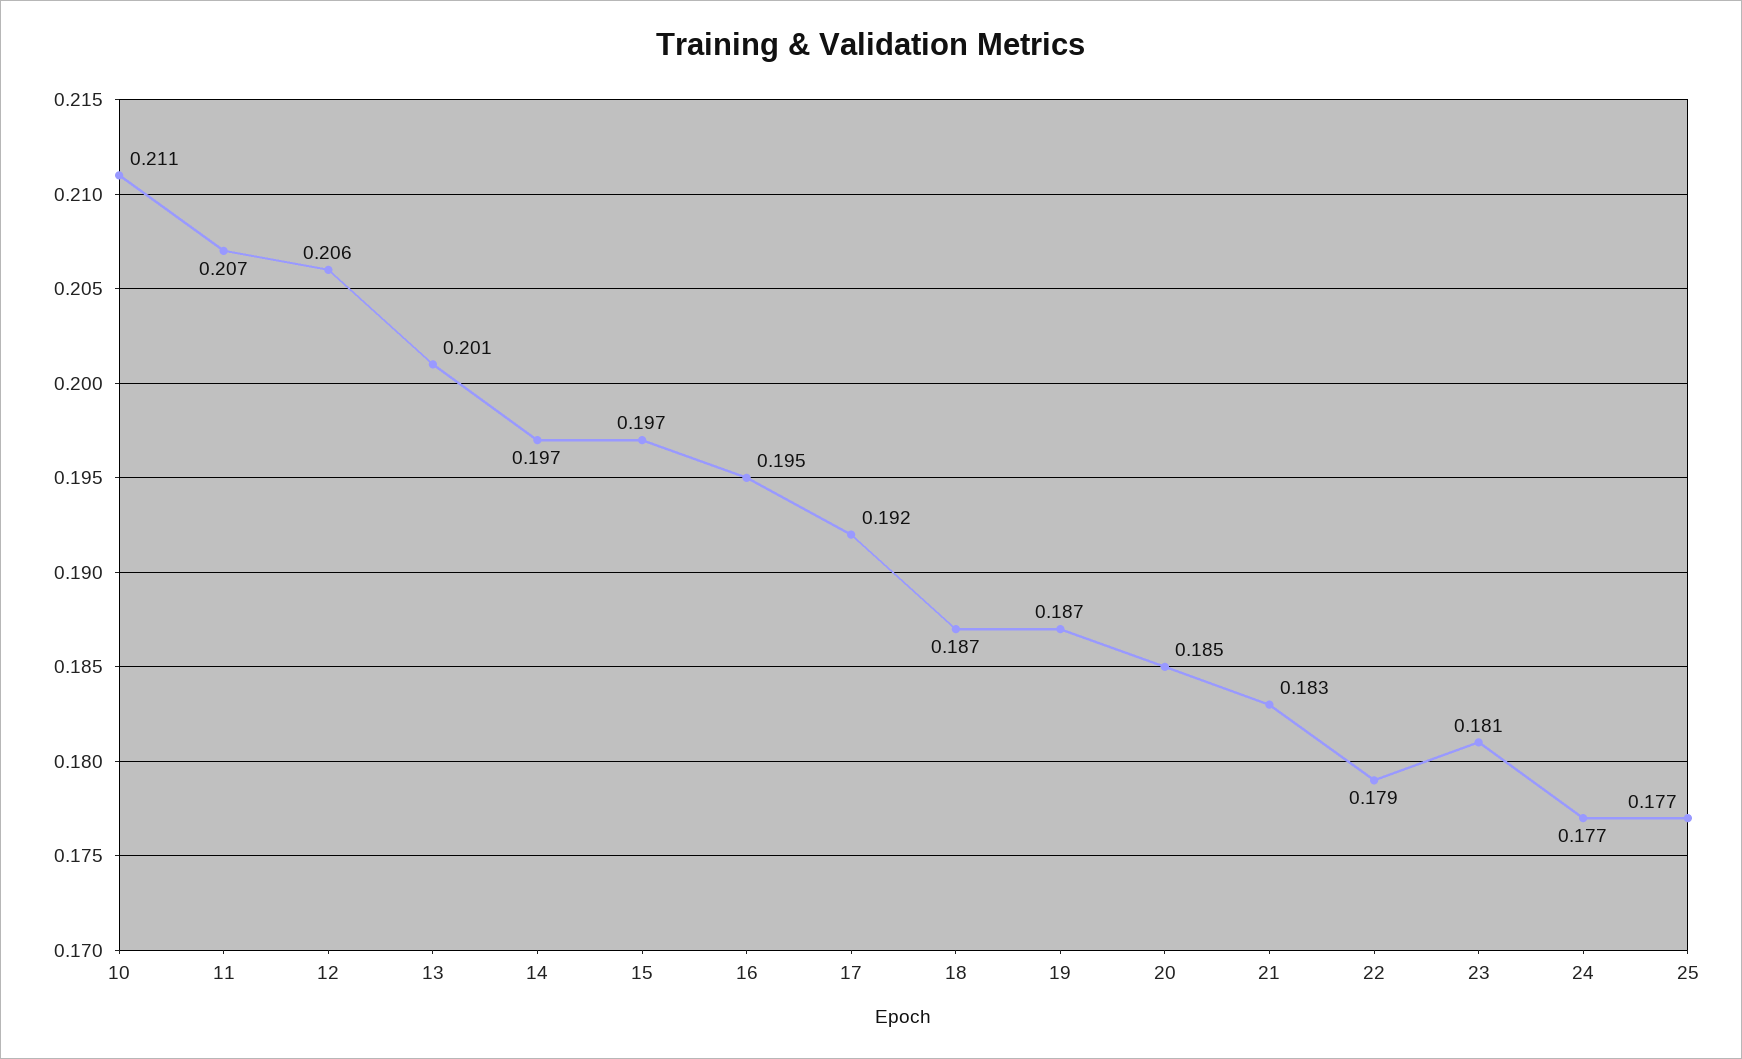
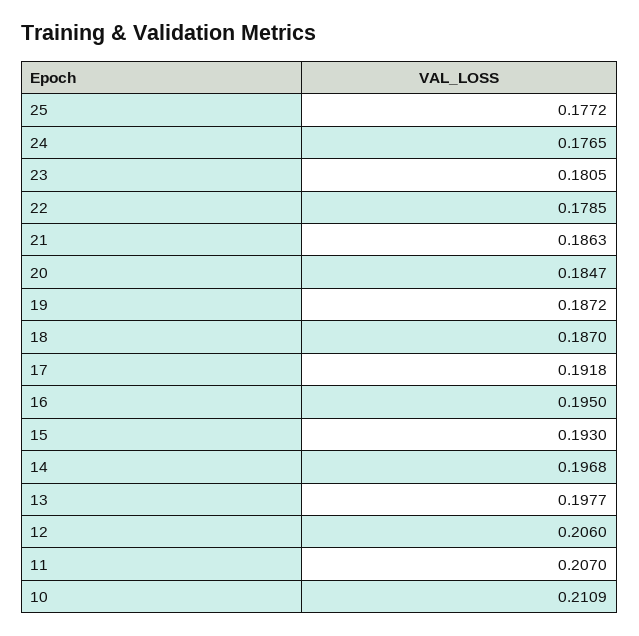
13: 0.201 -> 0.1977
15: 0.197 -> 0.193
21: 0.183 -> 0.1863

